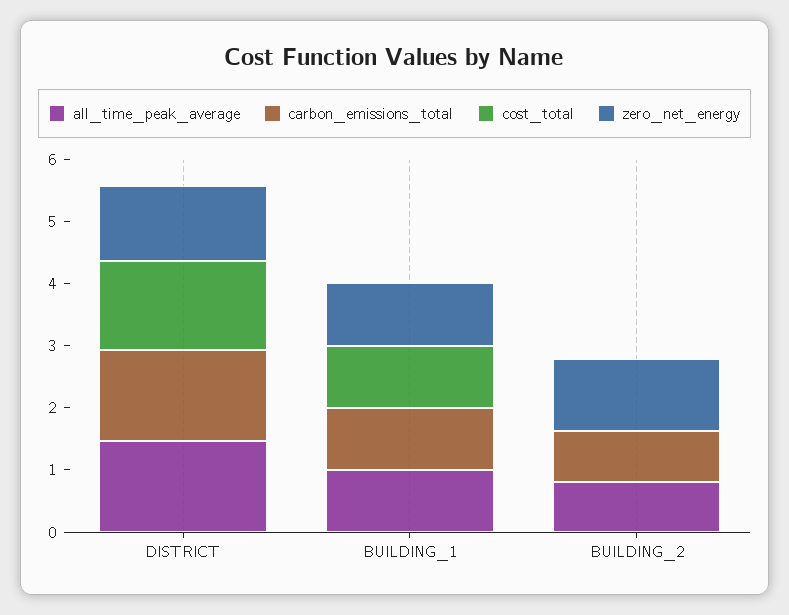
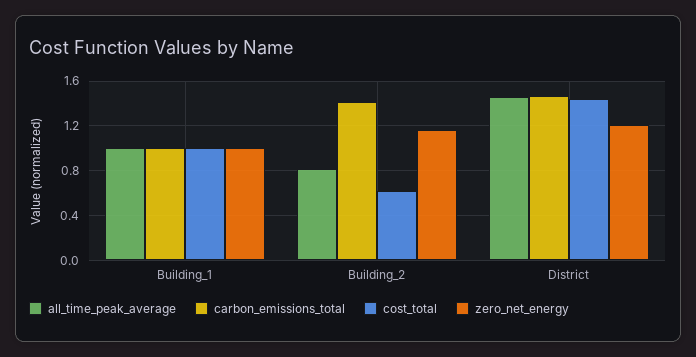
carbon_emissions_total, BUILDING_2: 0.8 -> 1.4
cost_total, BUILDING_2: 0 -> 0.6

